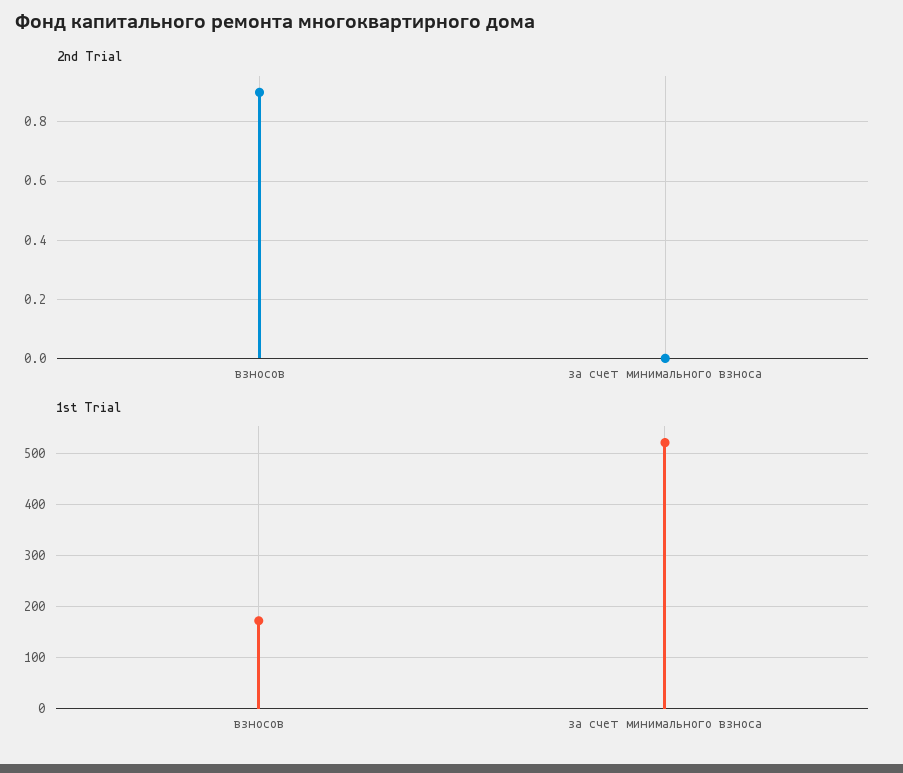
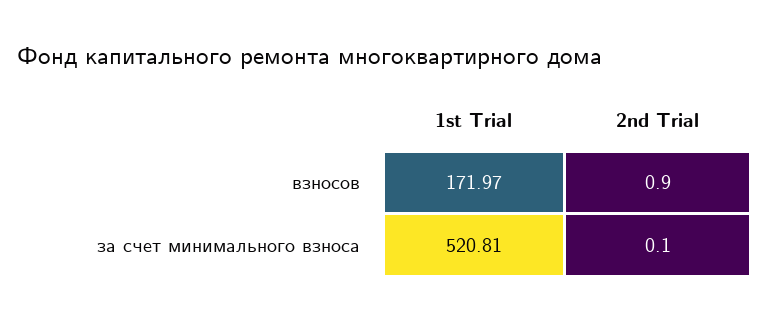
2nd Trial, за счет минимального взноса: 0 -> 0.1

